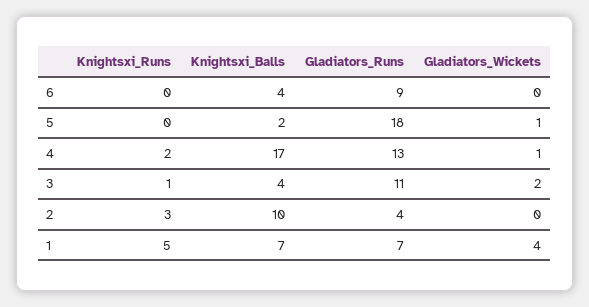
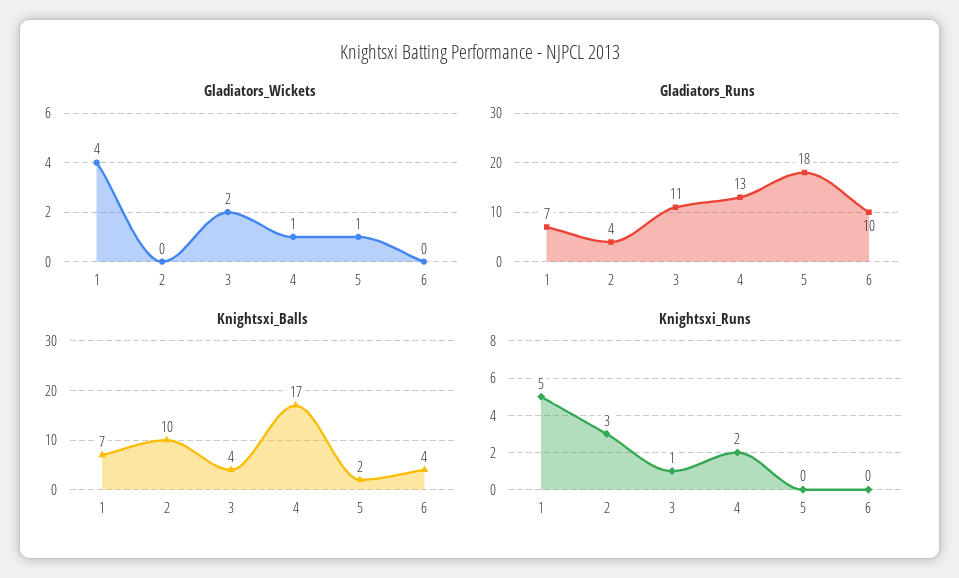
Gladiators_Runs, 6: 9 -> 10

